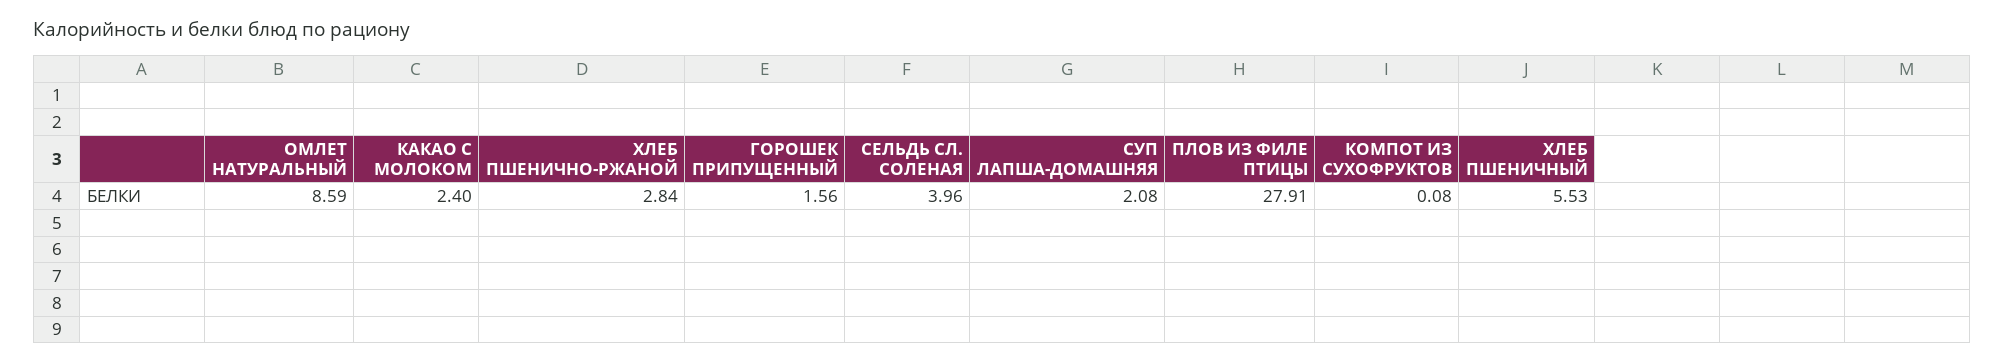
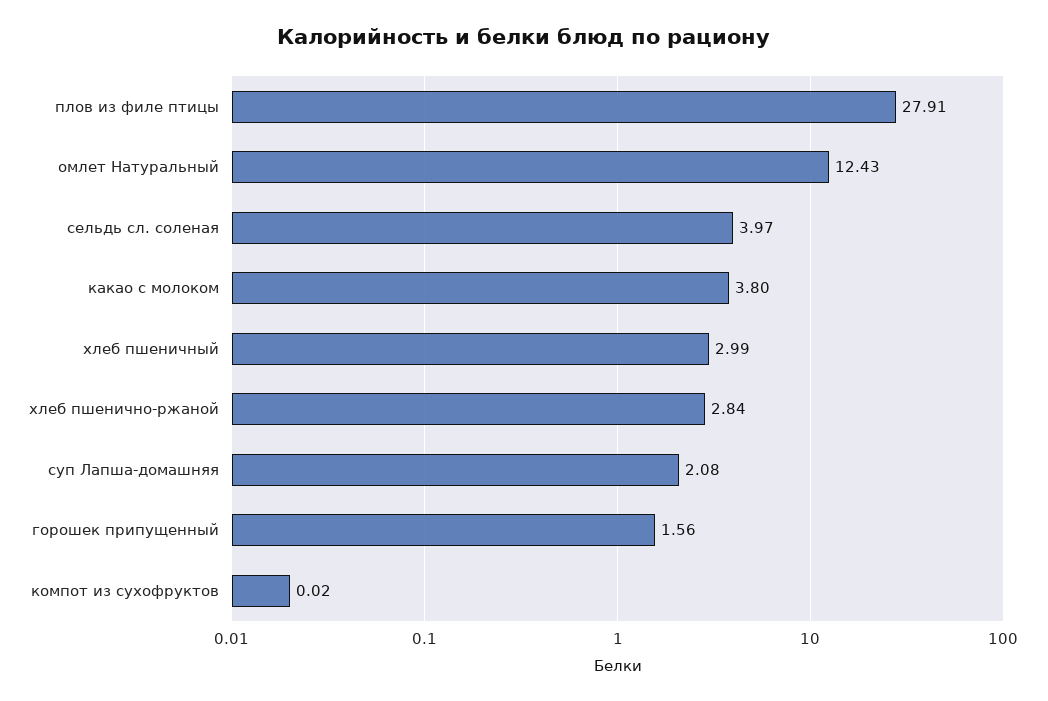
ОМЛЕТ НАТУРАЛЬНЫЙ: 8.59 -> 12.43
КАКАО С МОЛОКОМ: 2.4 -> 3.8
СЕЛЬДЬ СЛ. СОЛЕНАЯ: 3.96 -> 3.97
КОМПОТ ИЗ СУХОФРУКТОВ: 0.08 -> 0.02
ХЛЕБ ПШЕНИЧНЫЙ: 5.53 -> 2.99

